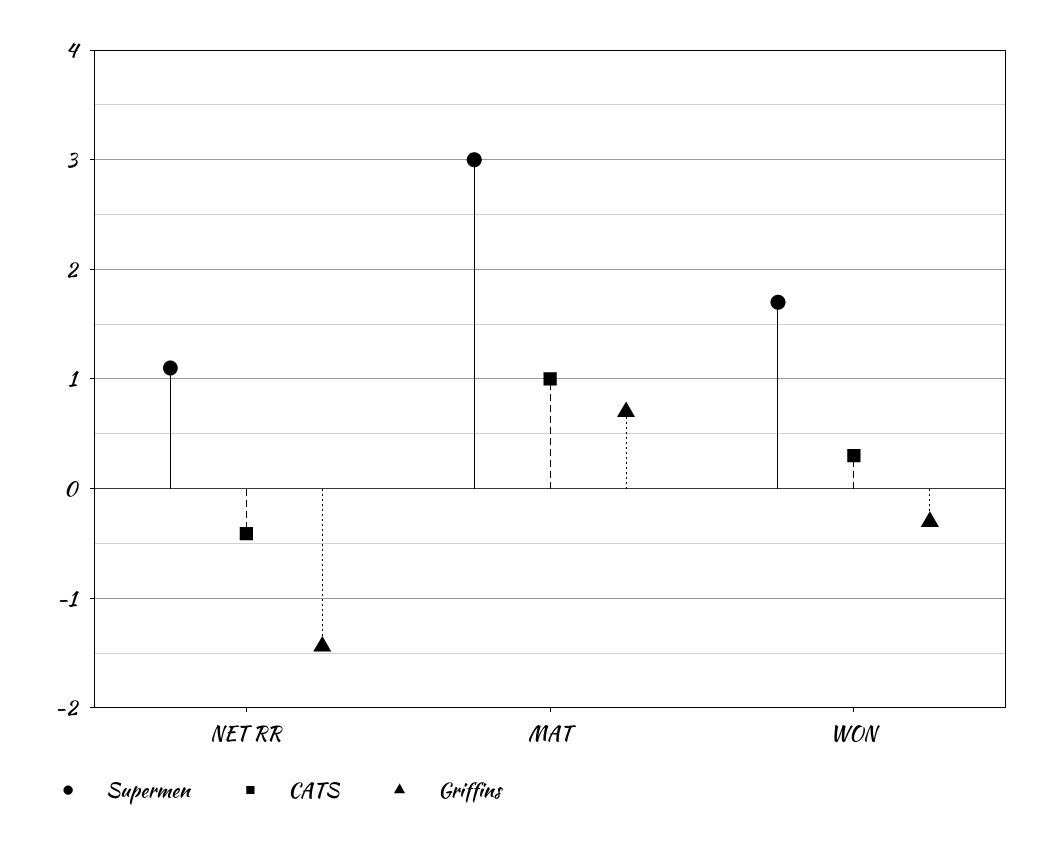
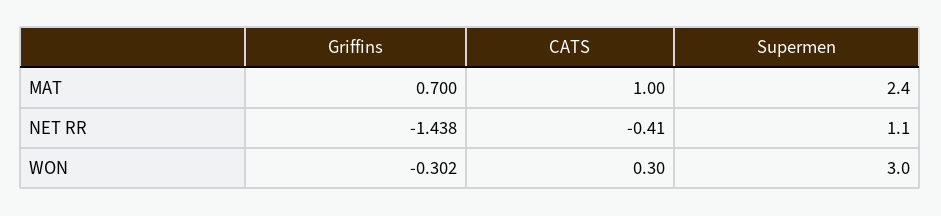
Supermen, MAT: 3 -> 2.4
Supermen, WON: 1.7 -> 3

